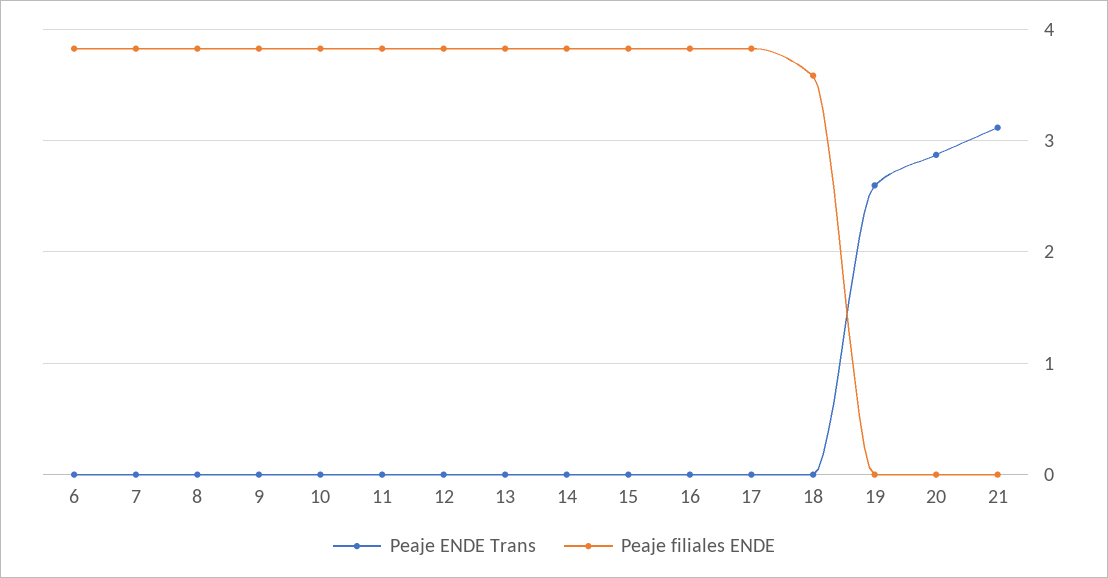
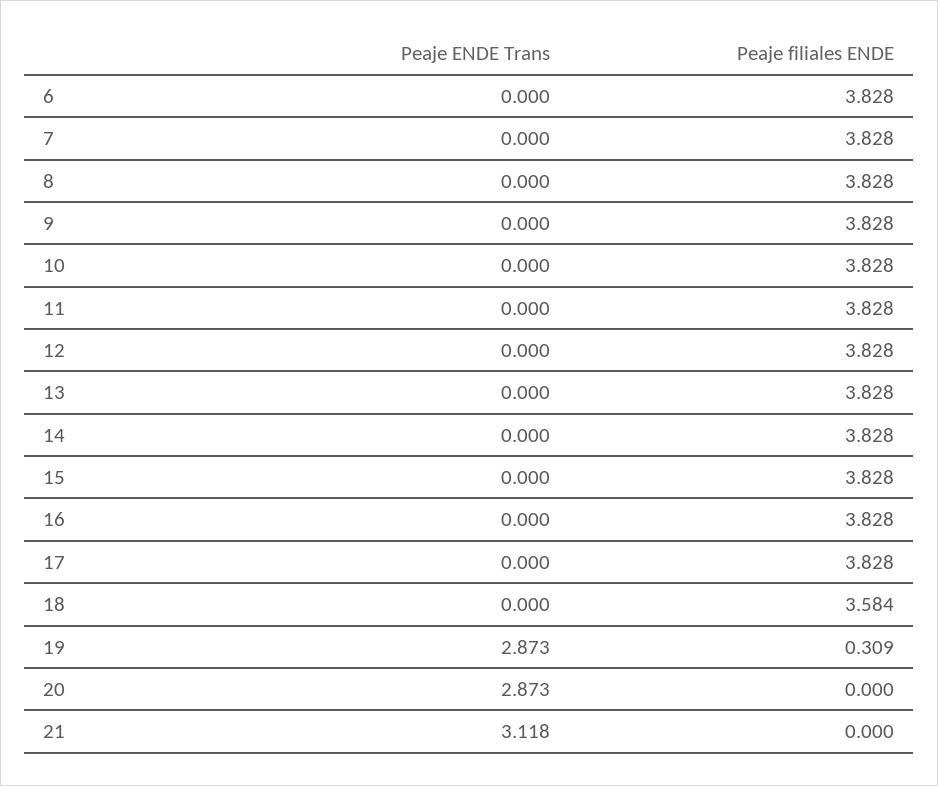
Peaje ENDE Trans, 19: 2.6 -> 2.873
Peaje filiales ENDE, 19: 0 -> 0.309

